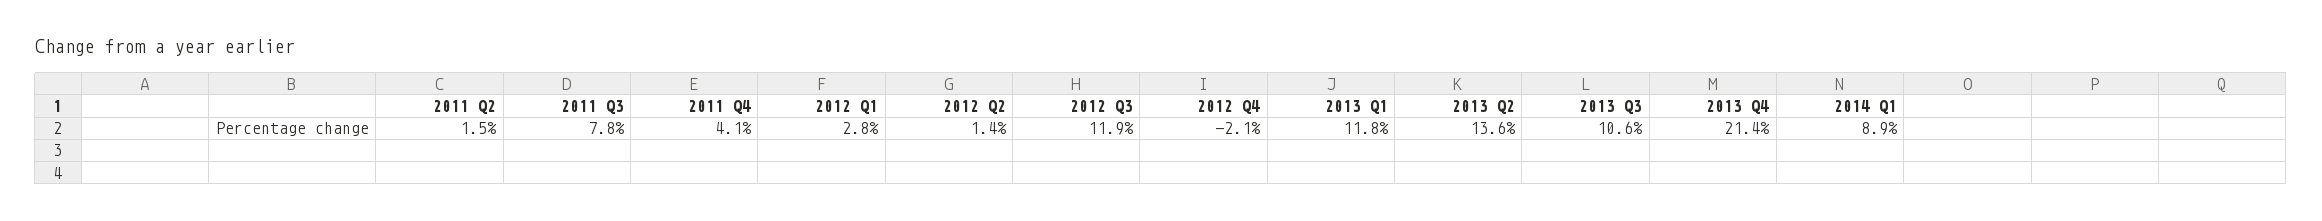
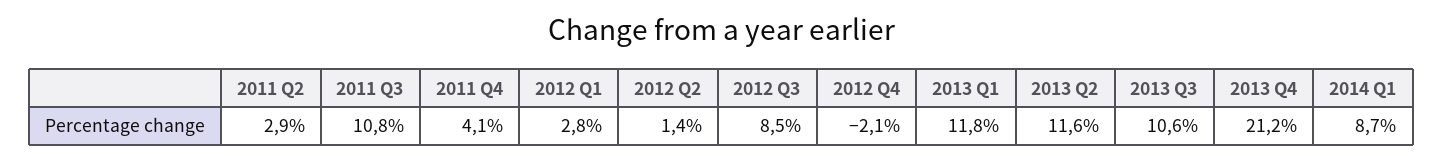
2011 Q2: 1.5 -> 2.9
2011 Q3: 7.8 -> 10.8
2012 Q3: 11.9 -> 8.5
2013 Q2: 13.6 -> 11.6
2013 Q4: 21.4 -> 21.2
2014 Q1: 8.9 -> 8.7

